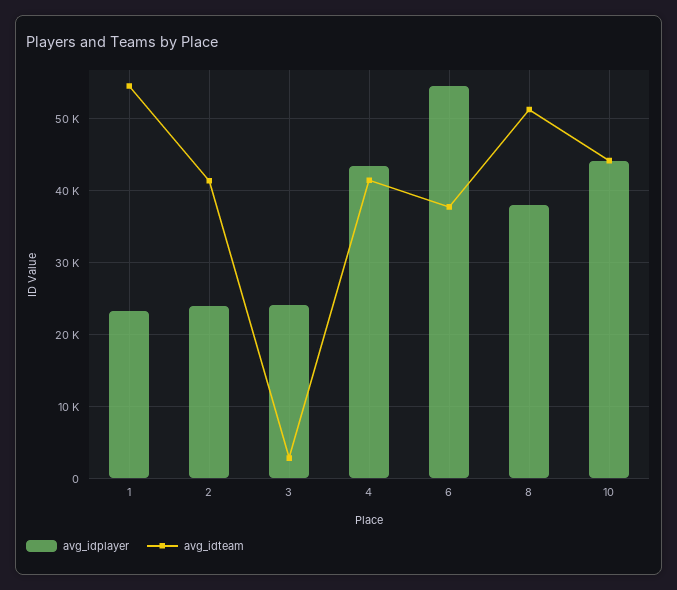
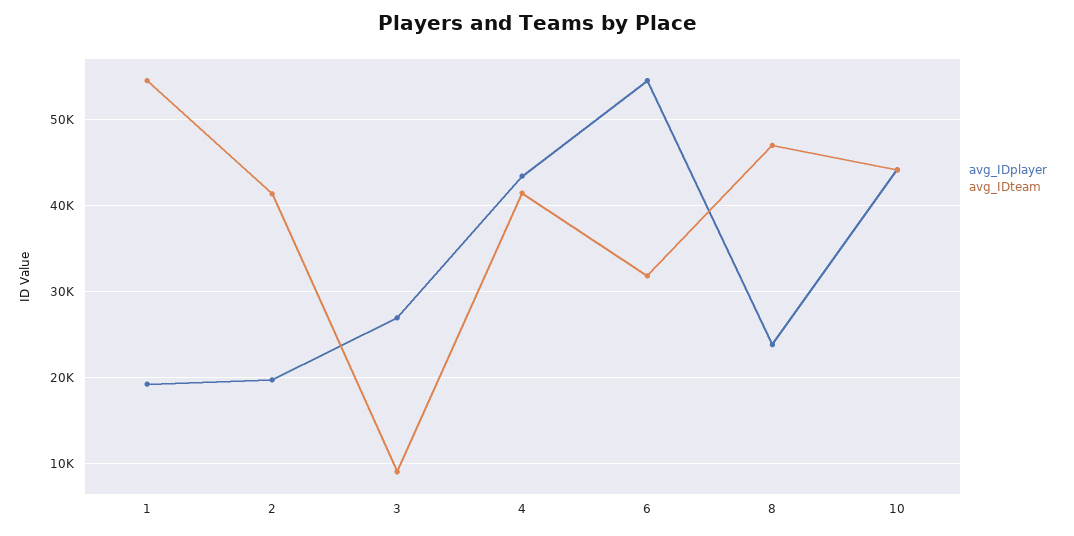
avg_idplayer, 1: 23000 -> 19000
avg_idplayer, 2: 24000 -> 20000
avg_idplayer, 3: 24000 -> 27000
avg_idteam, 3: 3000 -> 9000
avg_idteam, 6: 38000 -> 32000
avg_idplayer, 8: 38000 -> 24000
avg_idteam, 8: 51000 -> 47000

